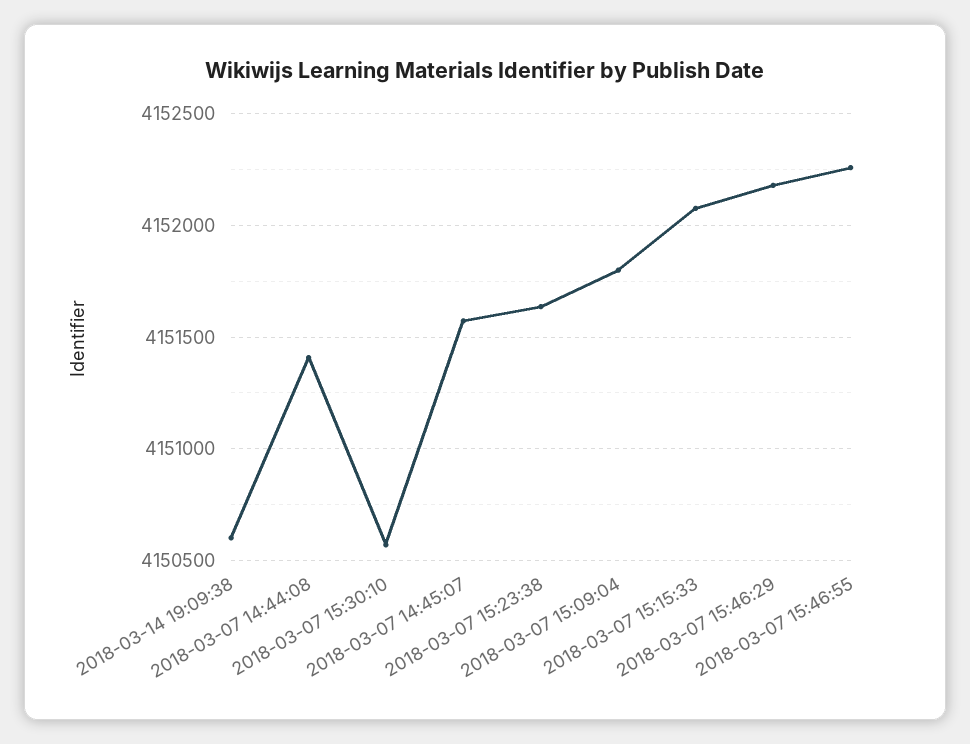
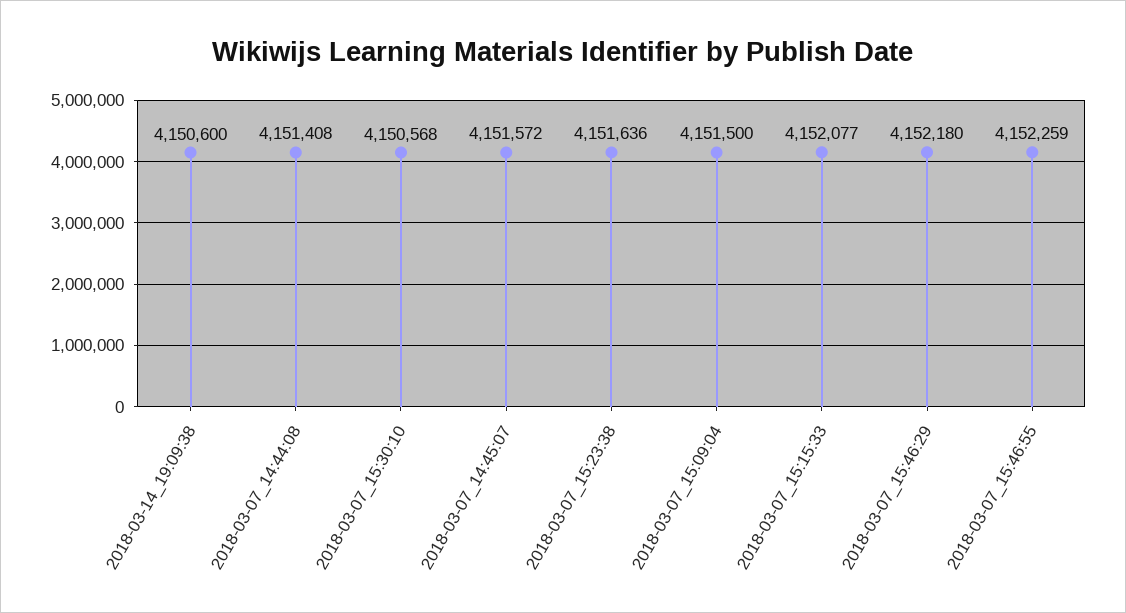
2018-03-07 15:09:04: 4151800 -> 4151500

